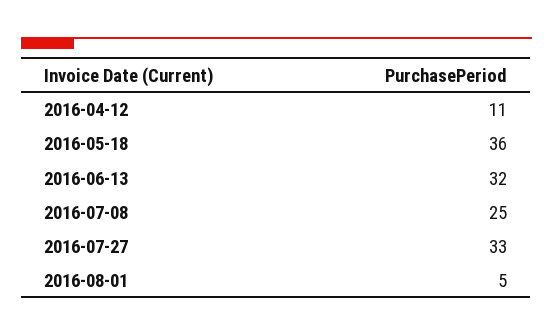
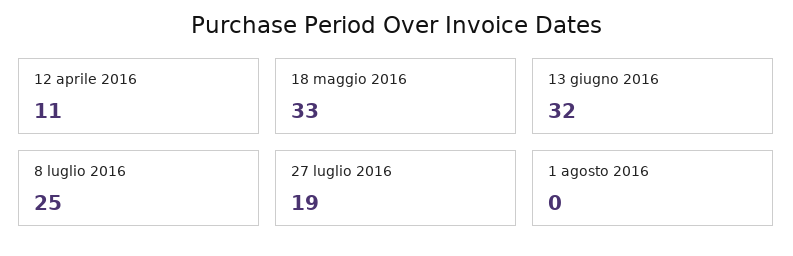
2016-05-18: 36 -> 33
2016-07-27: 33 -> 19
2016-08-01: 5 -> 0

